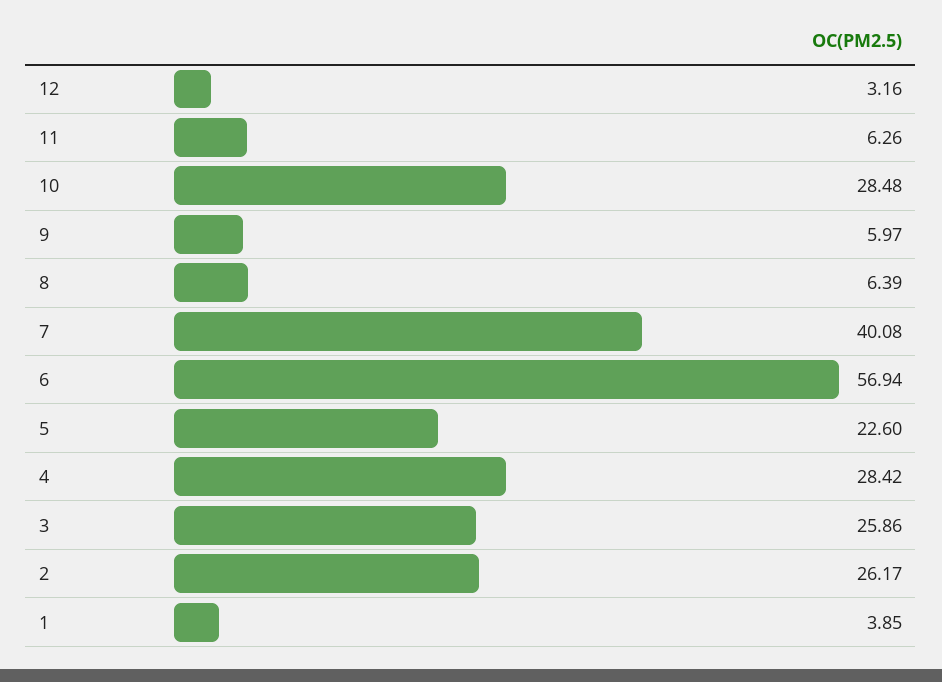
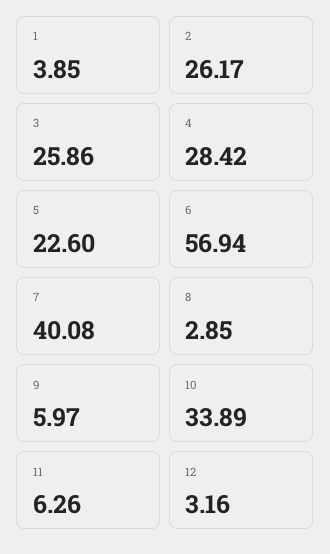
10: 28.48 -> 33.89
8: 6.39 -> 2.85

